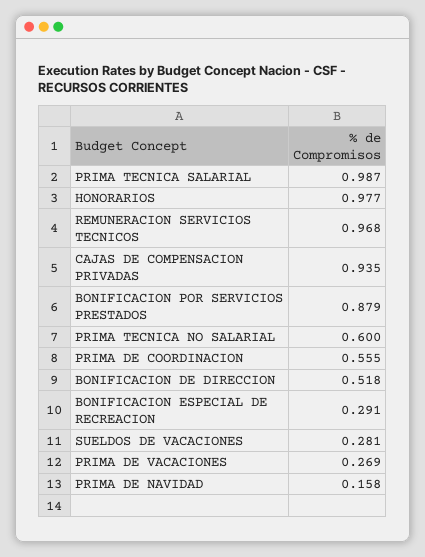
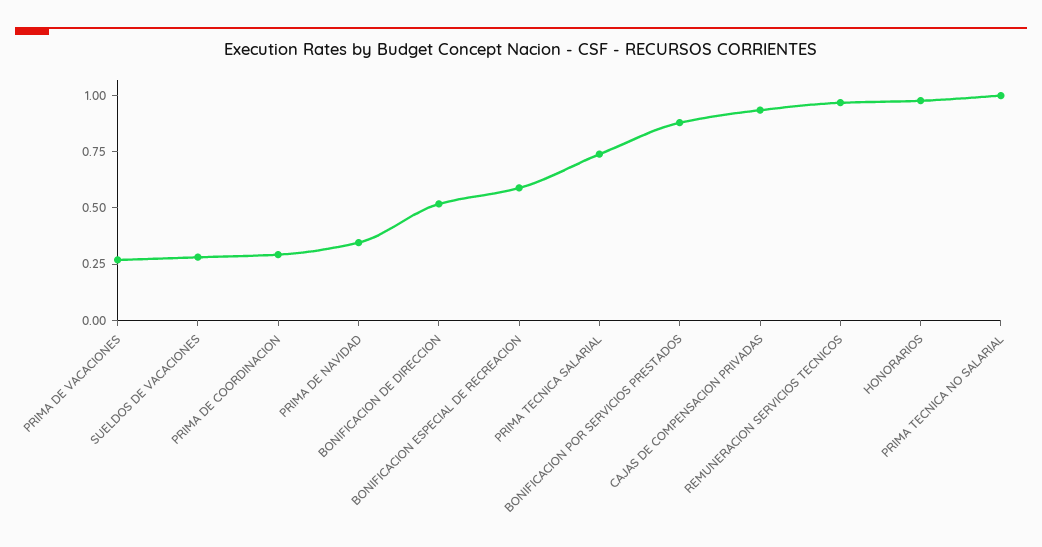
PRIMA TECNICA SALARIAL: 0.987 -> 0.75
PRIMA TECNICA NO SALARIAL: 0.6 -> 1
PRIMA DE COORDINACION: 0.555 -> 0.3
BONIFICACION ESPECIAL DE RECREACION: 0.291 -> 0.6
PRIMA DE NAVIDAD: 0.158 -> 0.35

